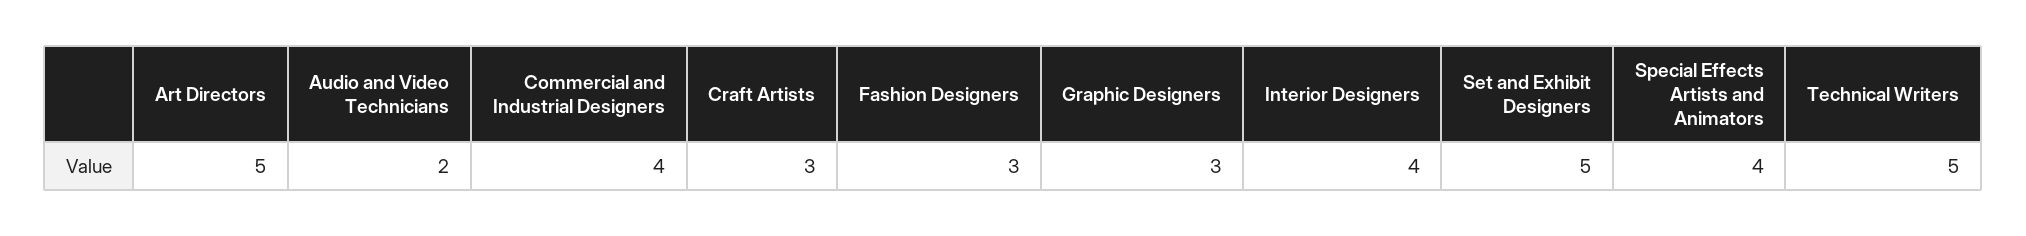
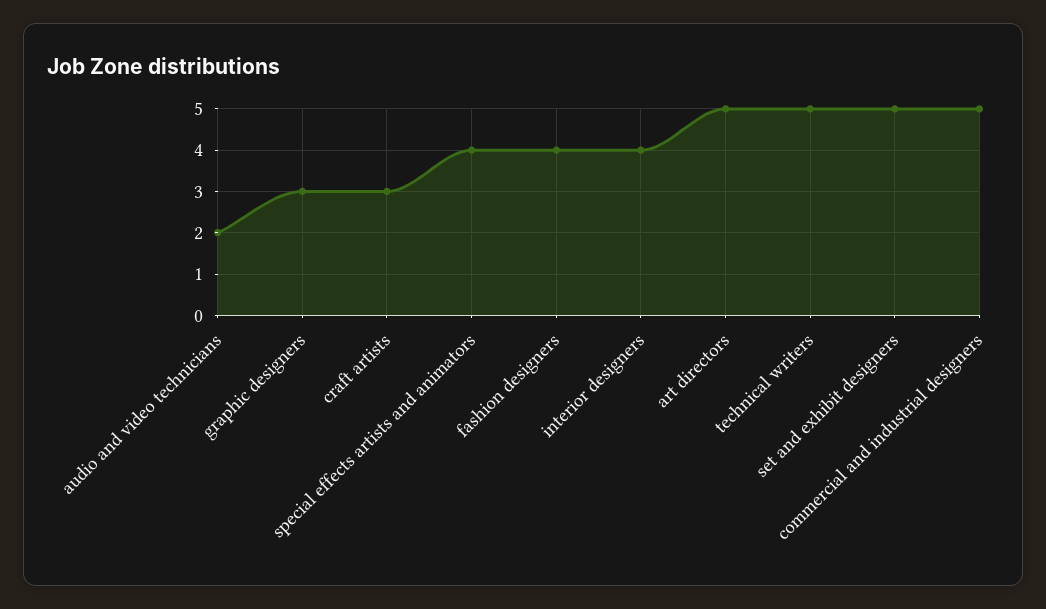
Commercial and Industrial Designers: 4 -> 5
Fashion Designers: 3 -> 4

